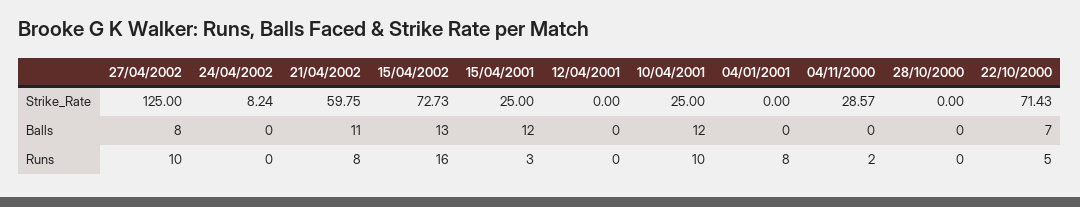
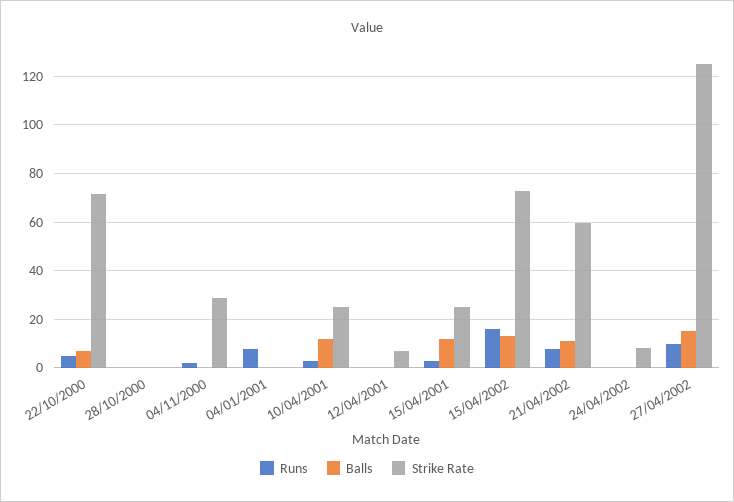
Strike_Rate, 12/04/2001: 0 -> 7.5
Balls, 27/04/2002: 8 -> 15
Runs, 10/04/2001: 10 -> 2.5

